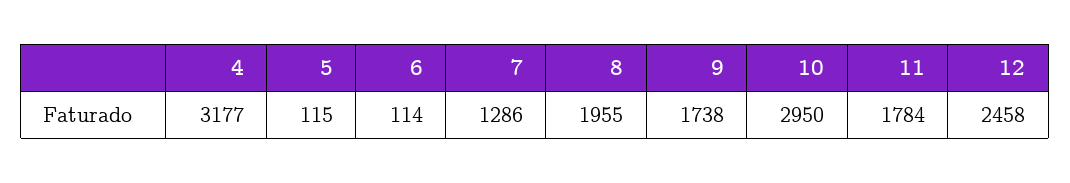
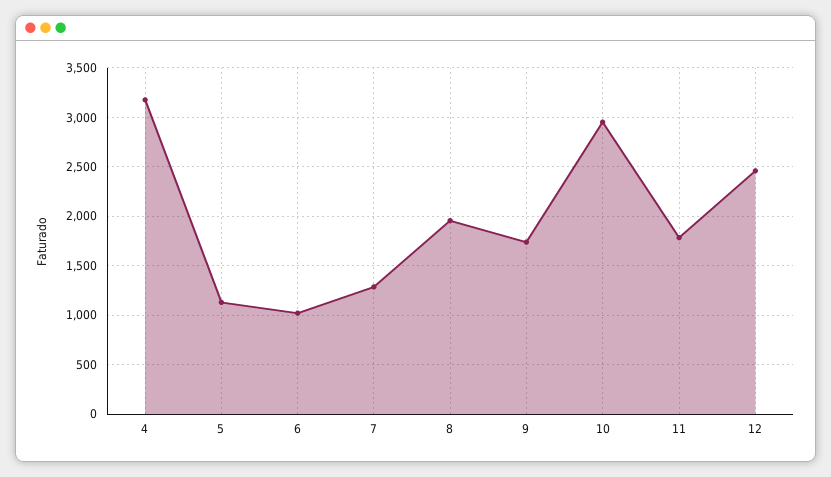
5: 115 -> 1100
6: 114 -> 1000

